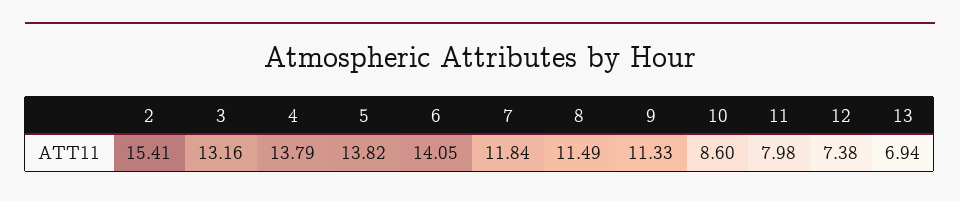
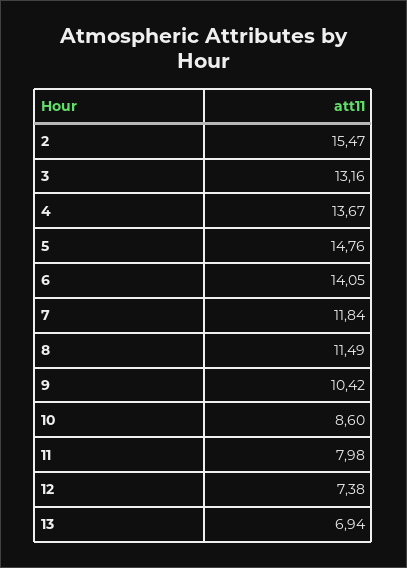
2: 15.41 -> 15.47
4: 13.79 -> 13.67
5: 13.82 -> 14.76
9: 11.33 -> 10.42

